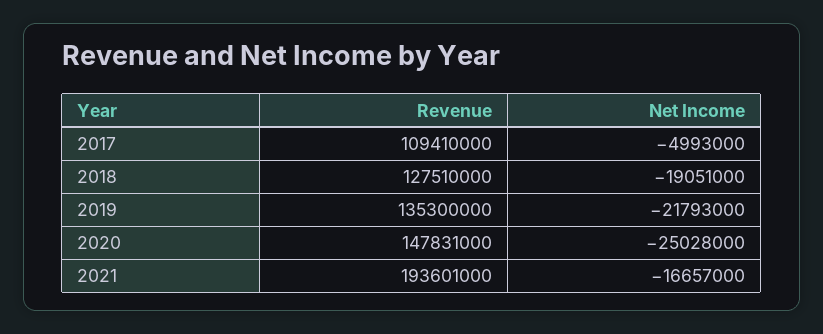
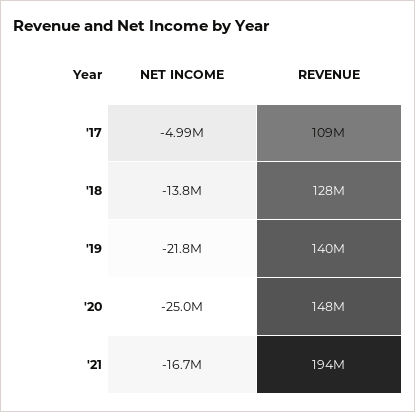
Net Income, 2018: -19051000 -> -13800000
Revenue, 2019: 135300000 -> 140000000

